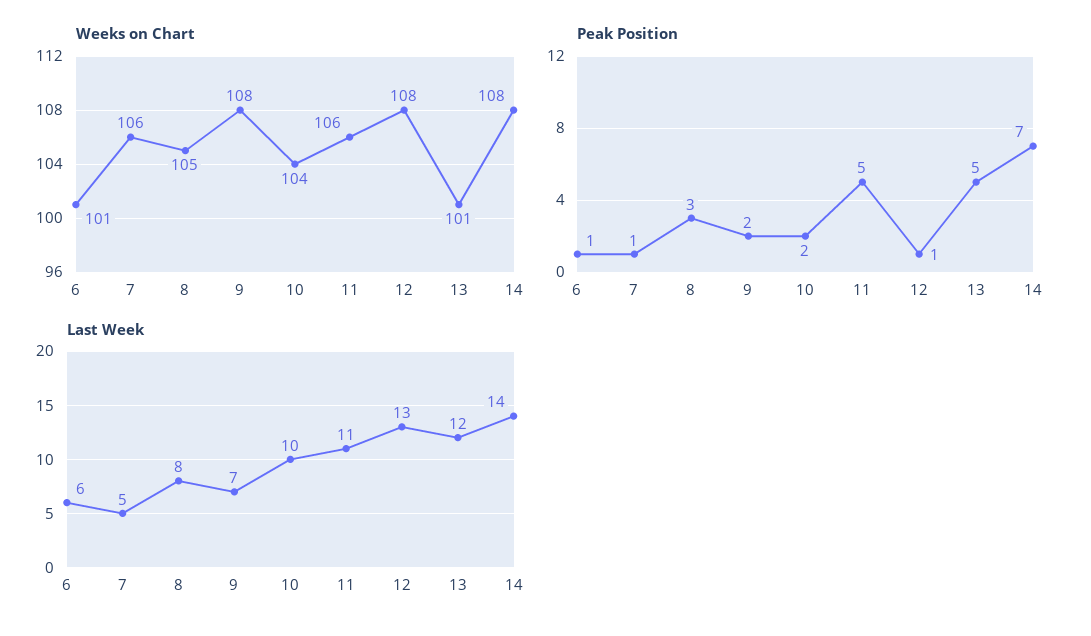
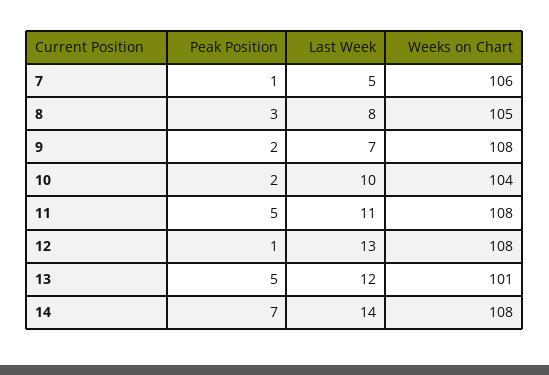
Weeks on Chart, 6: 101 -> none
Weeks on Chart, 11: 106 -> 108
Peak Position, 6: 1 -> none
Last Week, 6: 6 -> none

